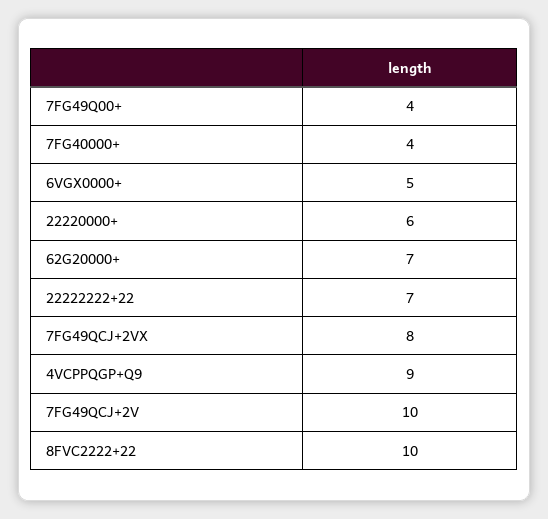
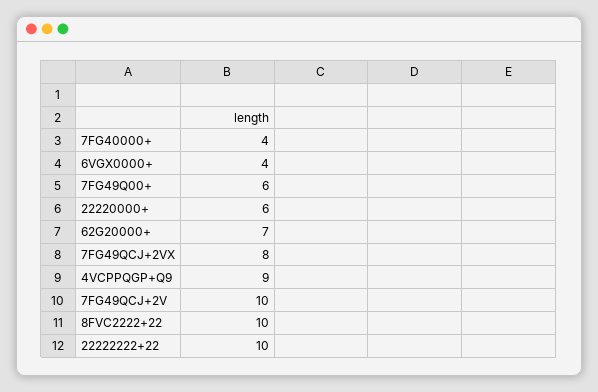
7FG49Q00+: 4 -> 6
6VGX0000+: 5 -> 4
22222222+22: 7 -> 10

